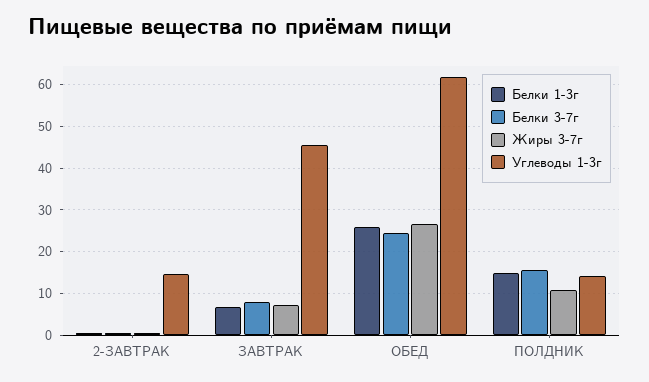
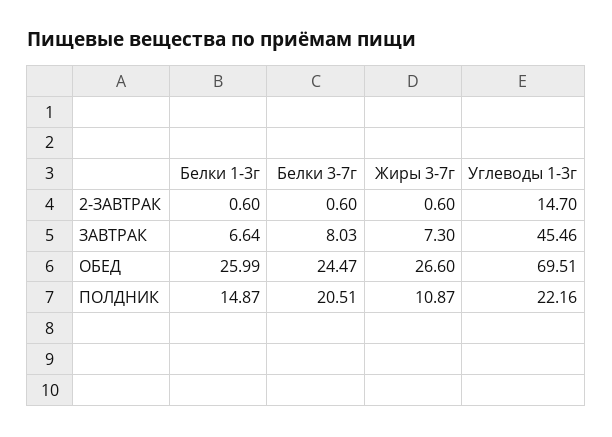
Углеводы 1-3г, ОБЕД: 62 -> 69.51
Белки 3-7г, ПОЛДНИК: 16 -> 20.51
Углеводы 1-3г, ПОЛДНИК: 14 -> 22.16

